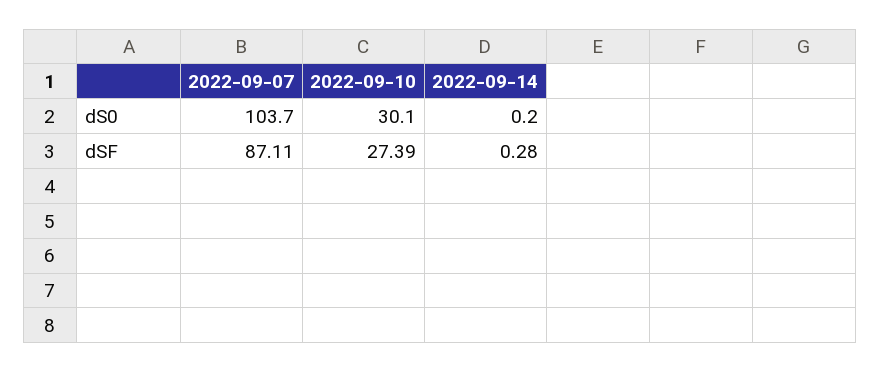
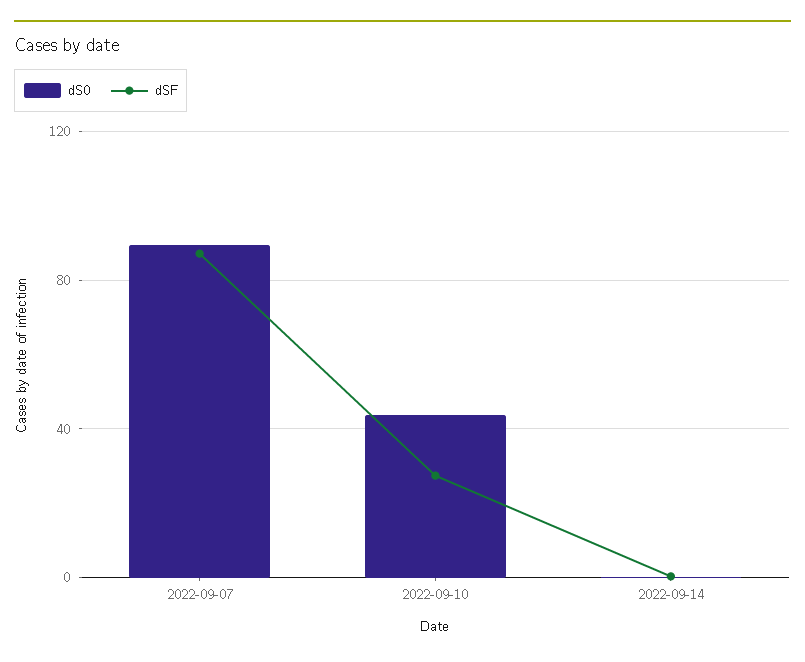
dS0, 2022-09-07: 103.7 -> 90
dS0, 2022-09-10: 30.1 -> 45

